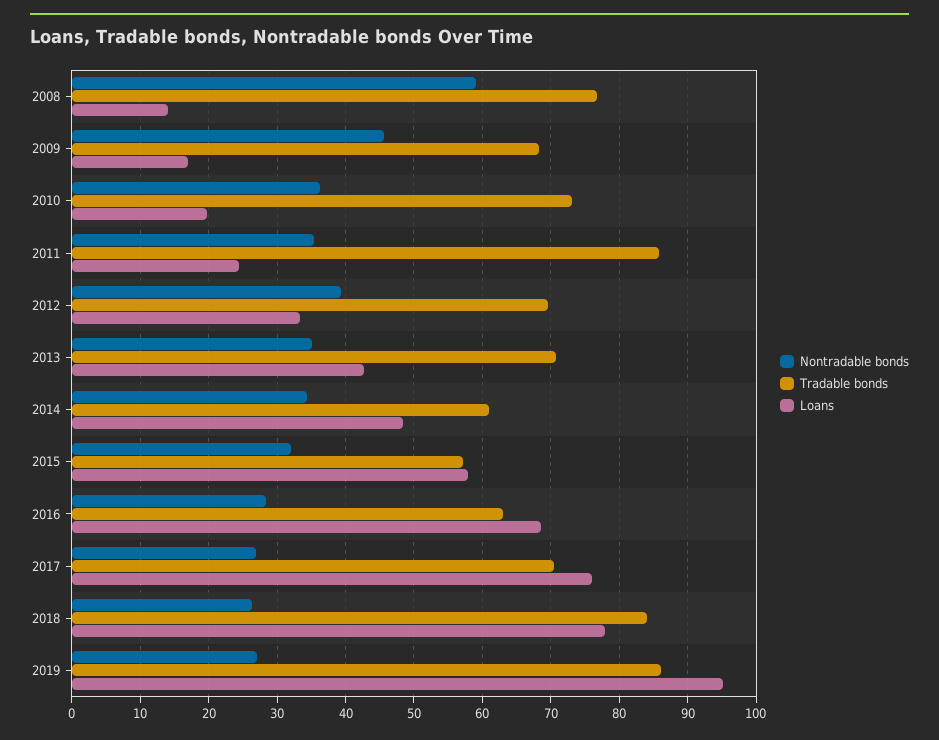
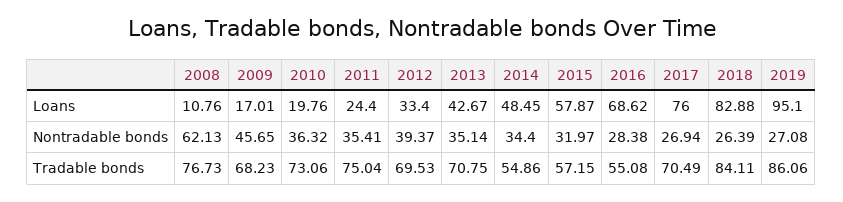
Nontradable bonds, 2008: 59 -> 62.13
Loans, 2008: 14 -> 10.76
Tradable bonds, 2011: 86 -> 75.04
Tradable bonds, 2014: 61 -> 54.86
Tradable bonds, 2016: 63 -> 55.08
Loans, 2018: 78 -> 82.88

